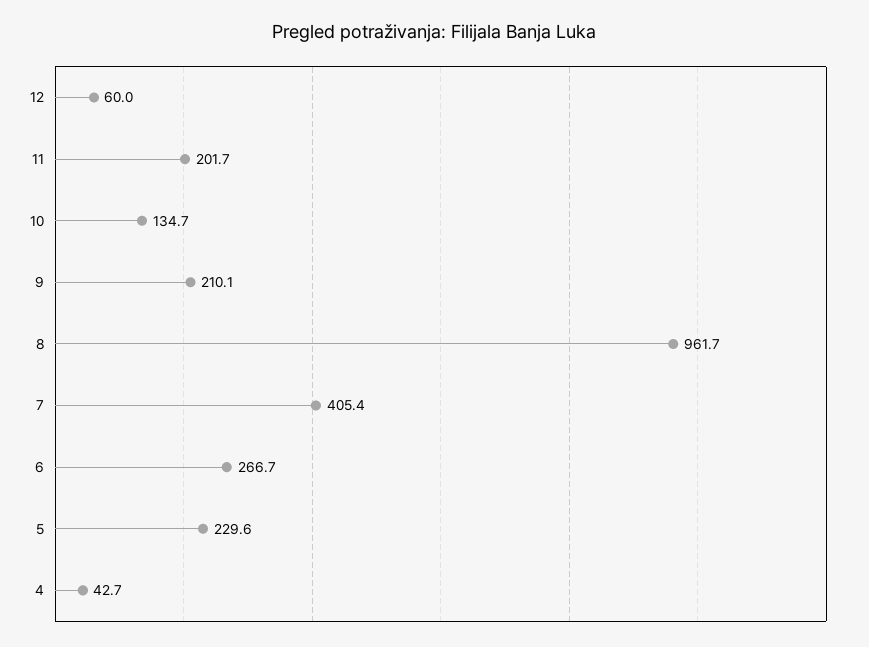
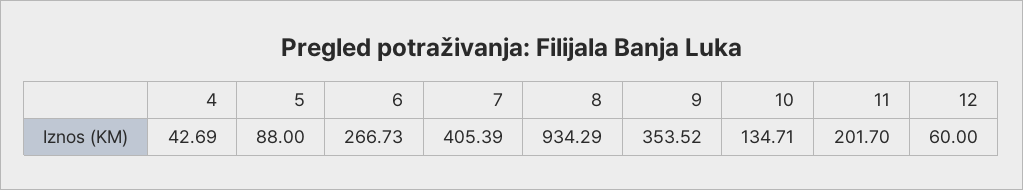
9: 210.1 -> 353.52
8: 961.7 -> 934.29
5: 229.6 -> 88

